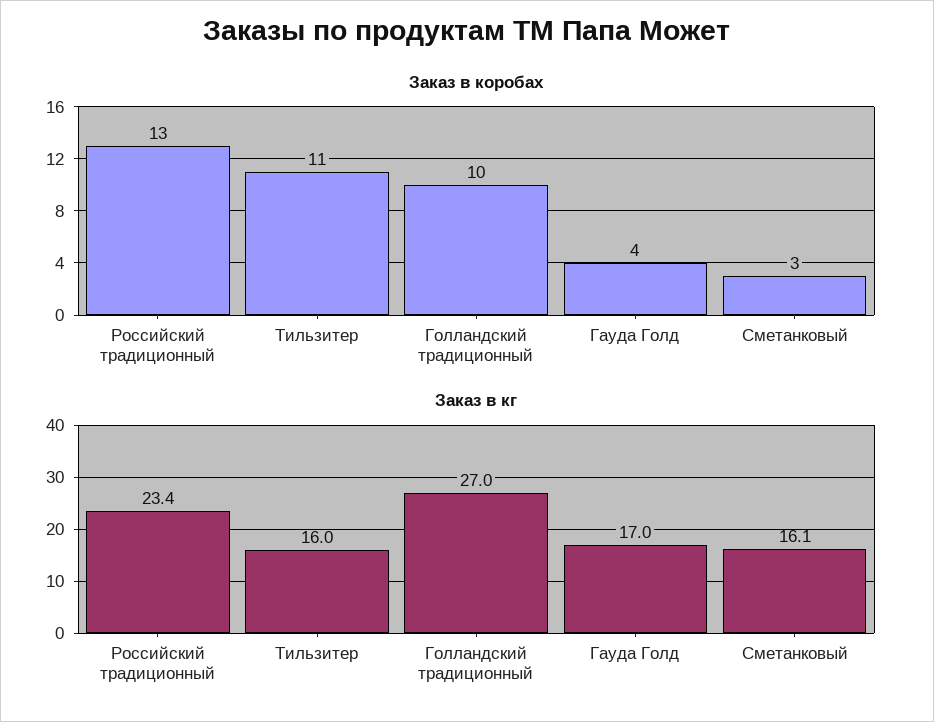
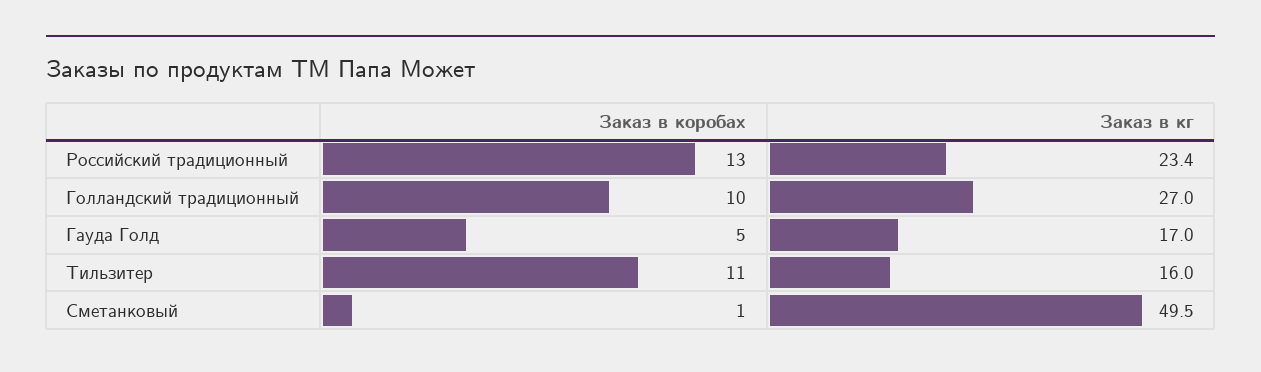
Заказ в коробах, Гауда Голд: 4 -> 5
Заказ в коробах, Сметанковый: 3 -> 1
Заказ в кг, Сметанковый: 16.1 -> 49.5

